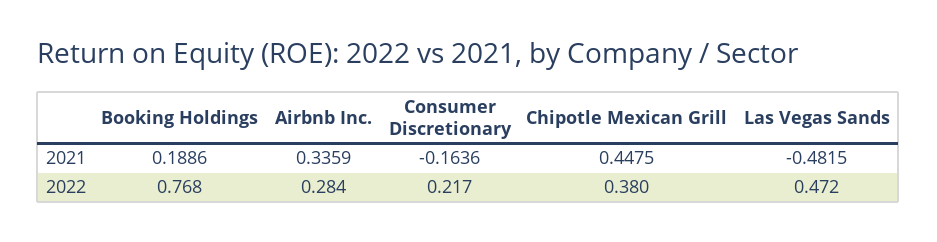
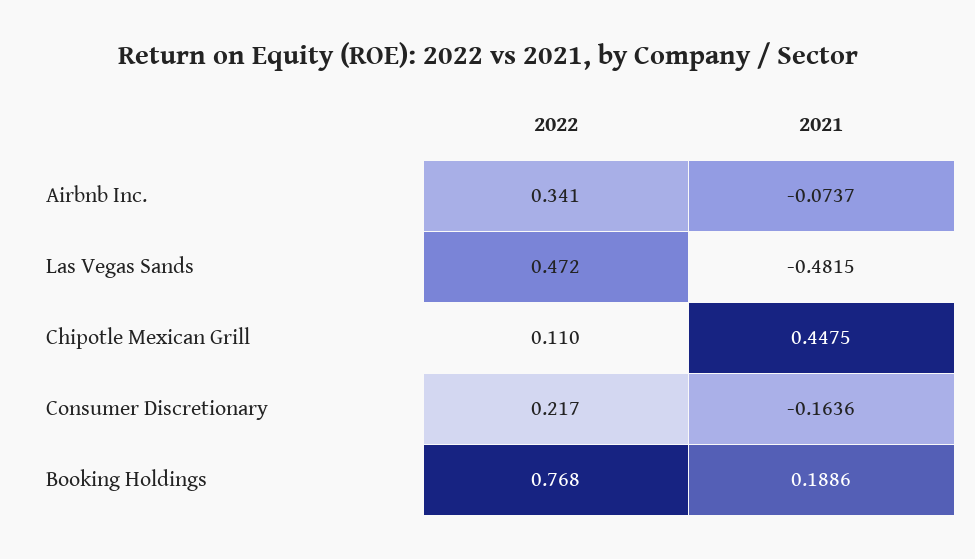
Airbnb Inc., 2021: 0.3359 -> -0.0737
Airbnb Inc., 2022: 0.284 -> 0.341
Chipotle Mexican Grill, 2022: 0.38 -> 0.11

